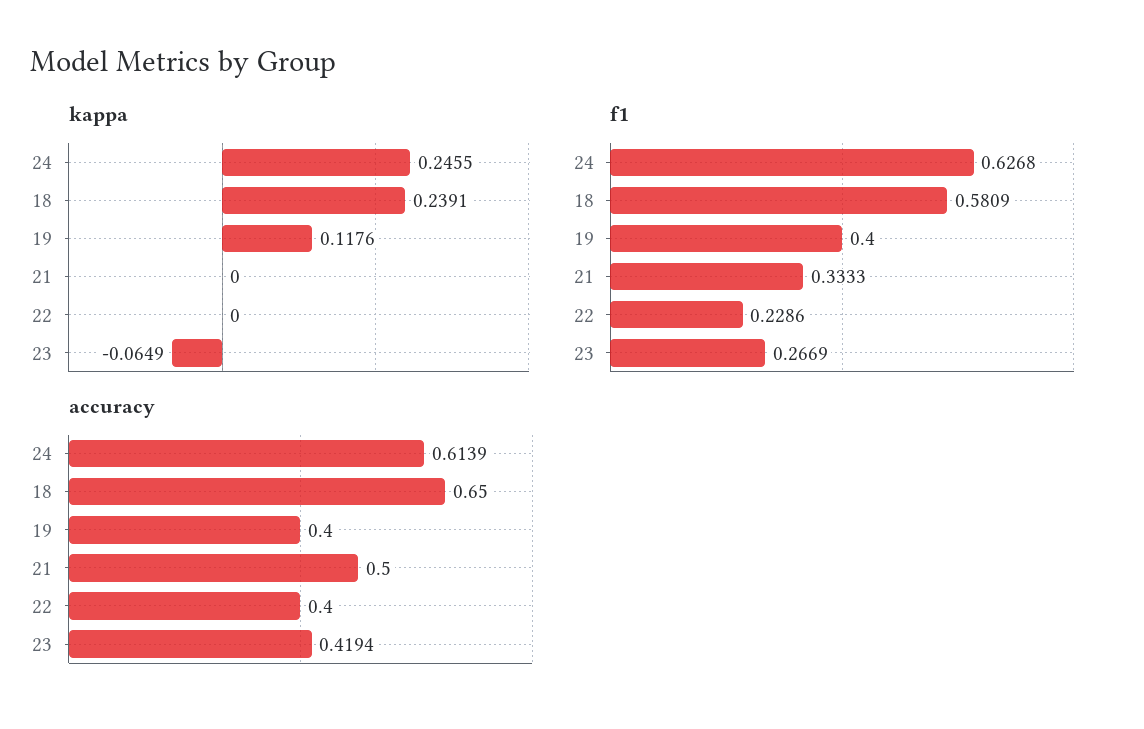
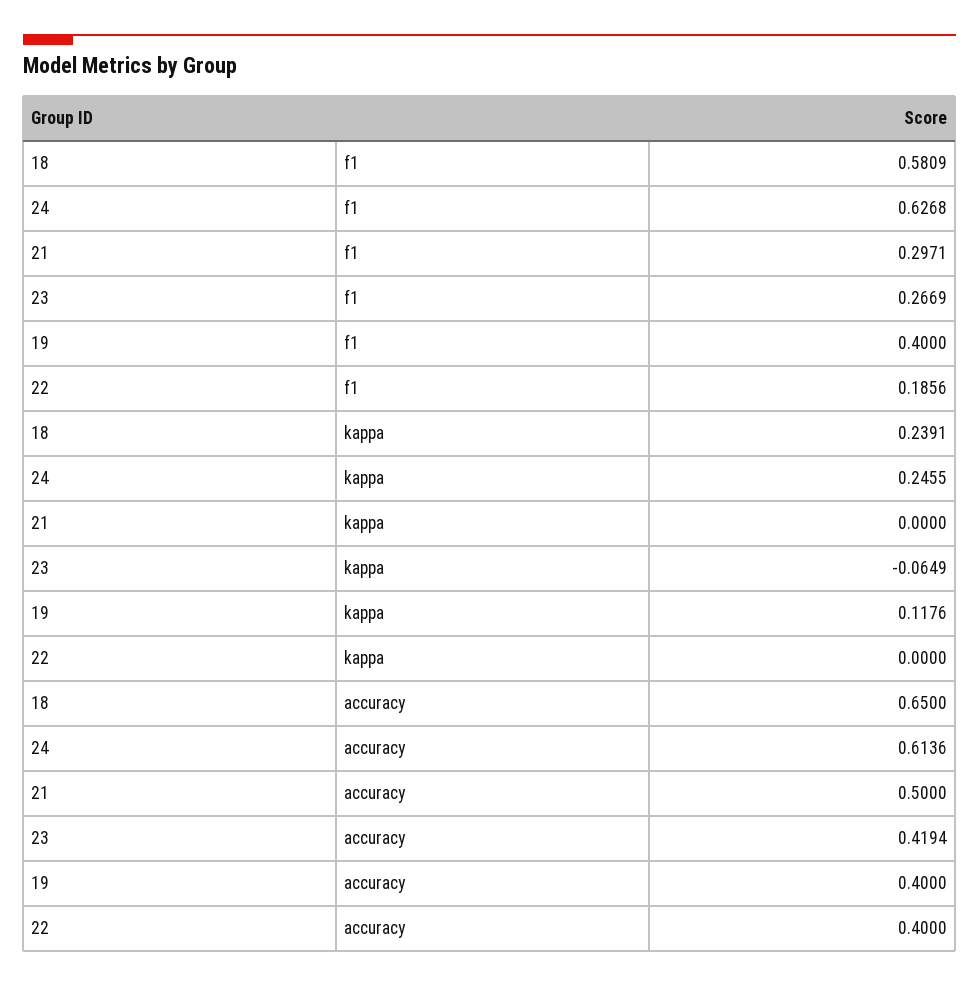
f1, 21: 0.3333 -> 0.2971
f1, 22: 0.2286 -> 0.1856
accuracy, 24: 0.6139 -> 0.6136

